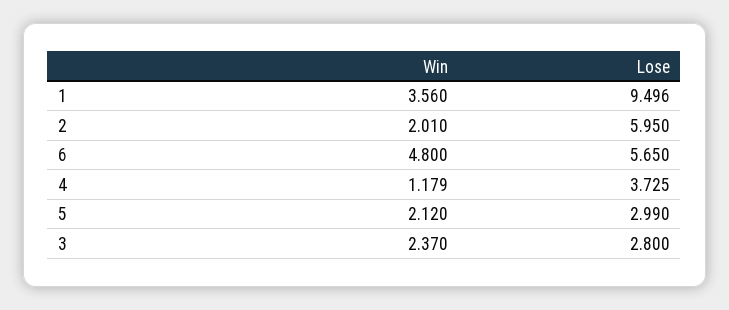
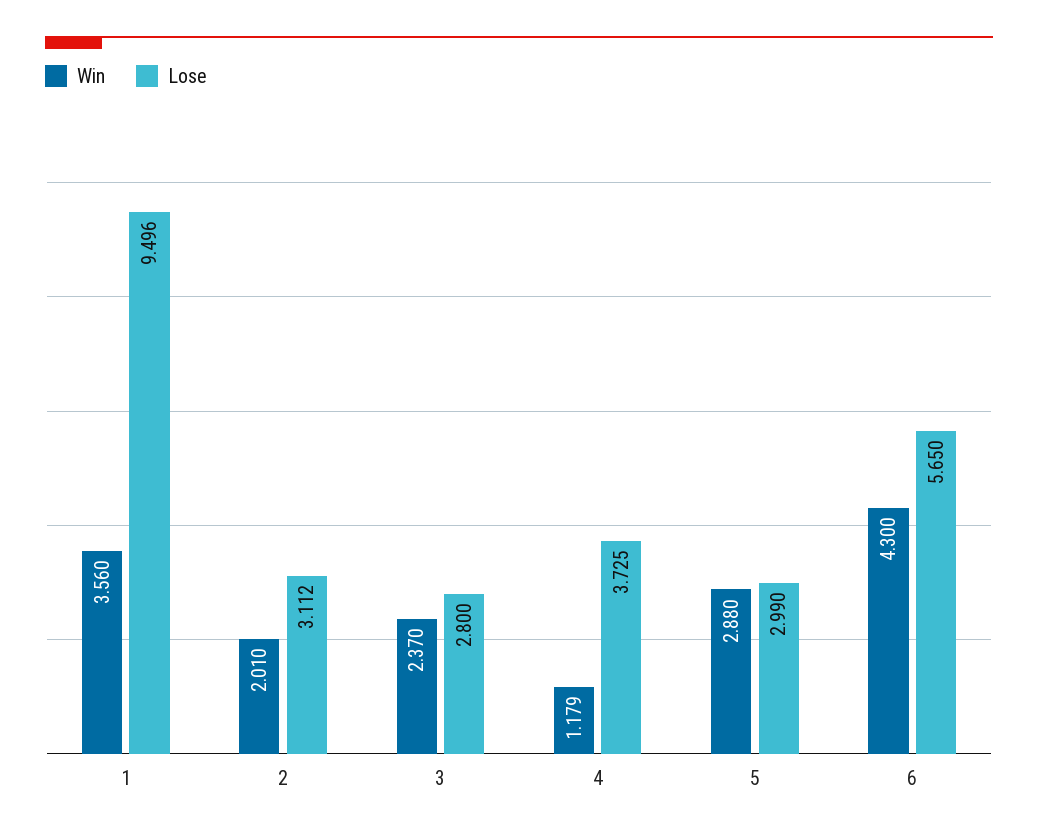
Lose, 2: 5.95 -> 3.112
Win, 6: 4.8 -> 4.3
Win, 5: 2.12 -> 2.88

